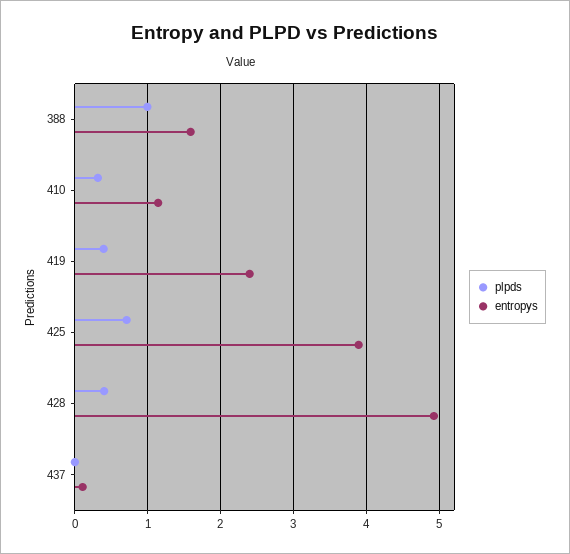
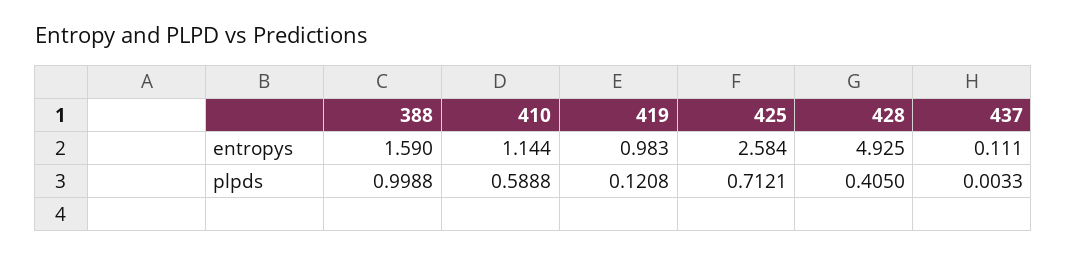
plpds, 410: 0.3 -> 0.5888
plpds, 419: 0.4 -> 0.1208
entropys, 419: 2.4 -> 0.983
entropys, 425: 3.9 -> 2.584

